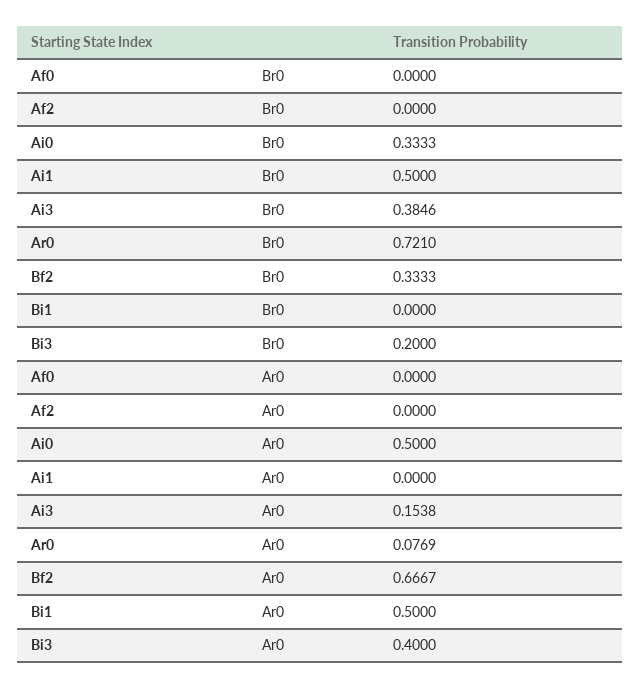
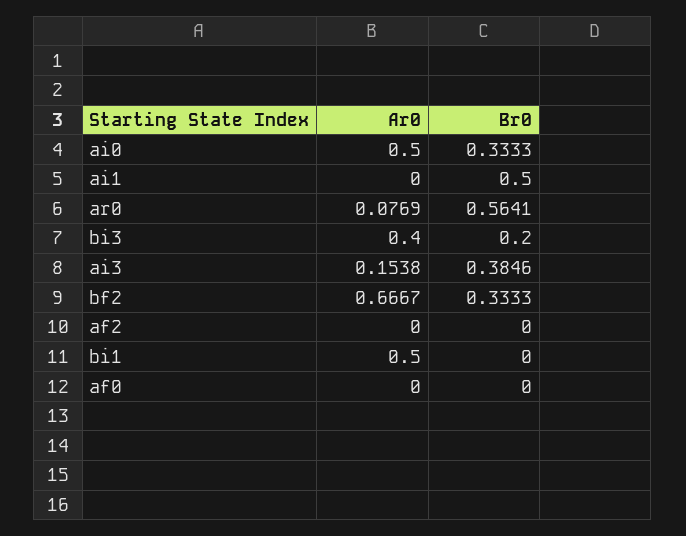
Ar0, Br0: 0.721 -> 0.5641

